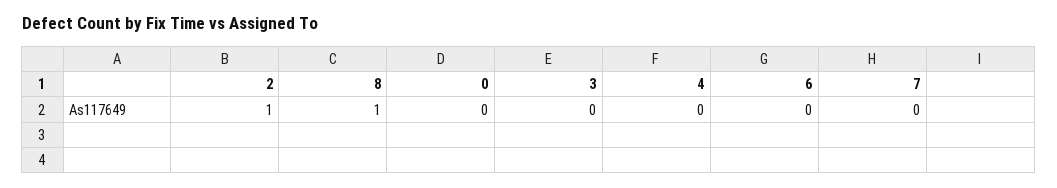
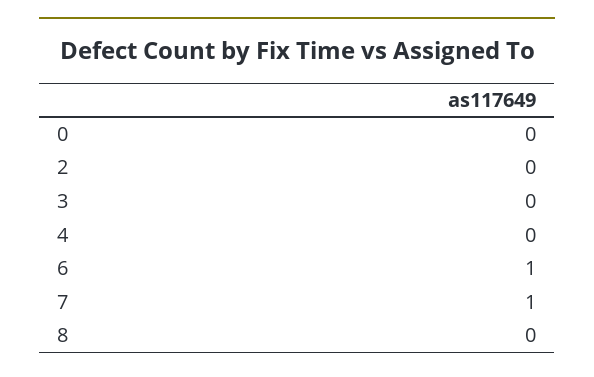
2: 1 -> 0
8: 1 -> 0
6: 0 -> 1
7: 0 -> 1

